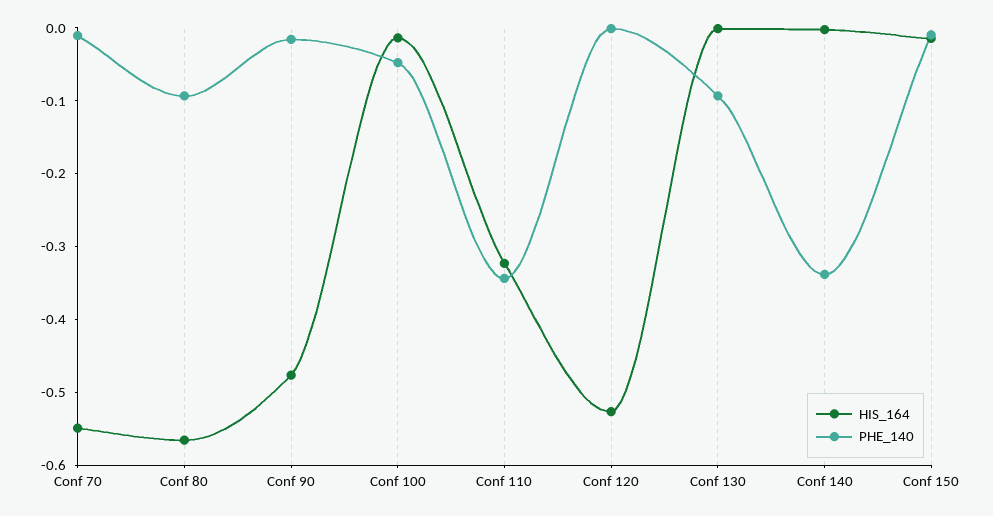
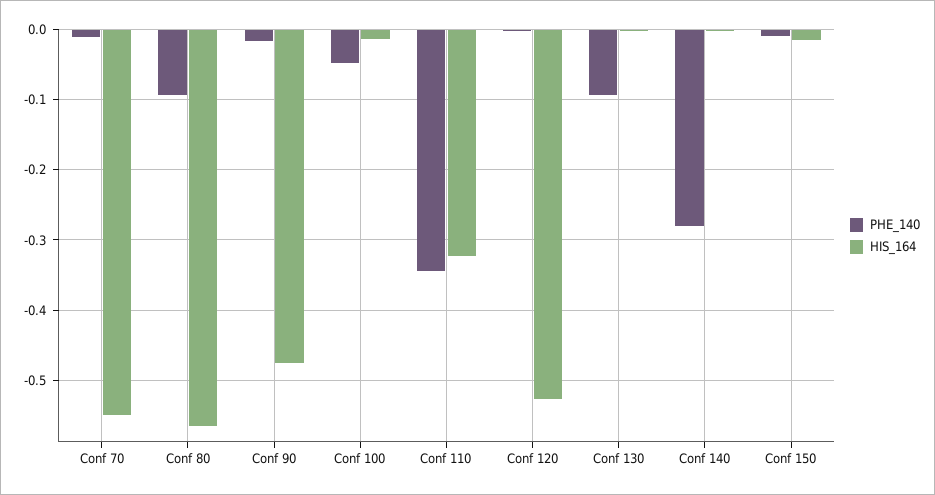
PHE_140, Conf 140: -0.34 -> -0.28

